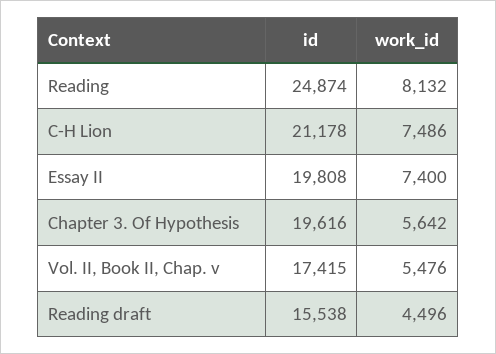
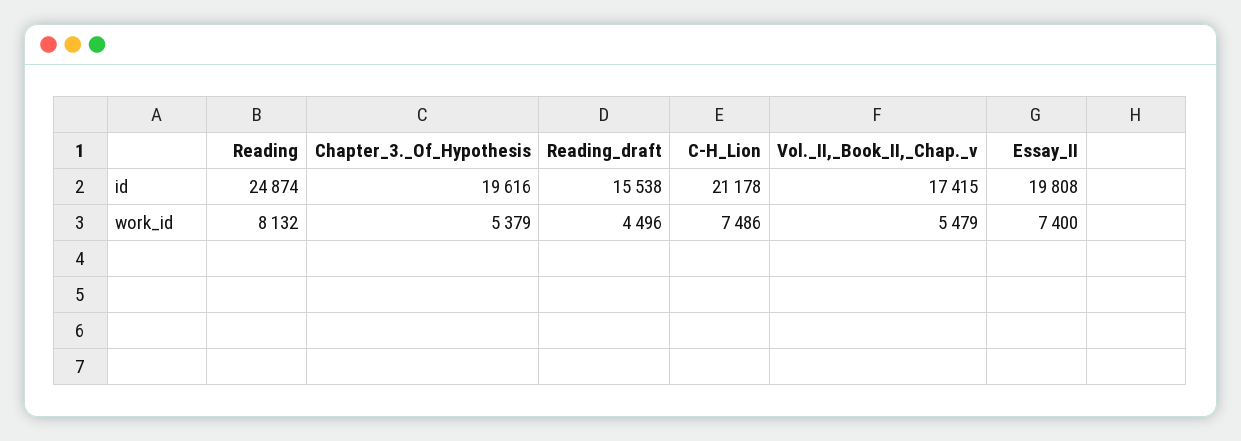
work_id, Chapter 3. Of Hypothesis: 5642 -> 5379
work_id, Vol. II, Book II, Chap. v: 5476 -> 5479

